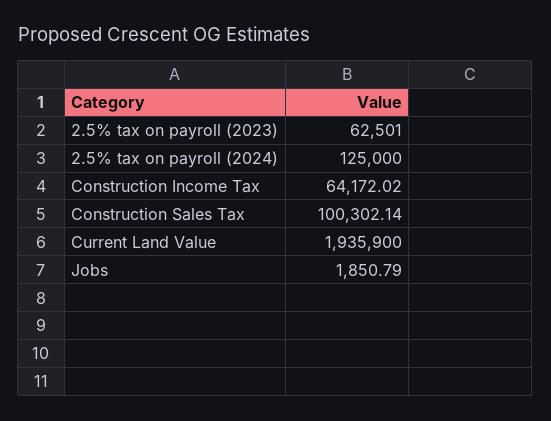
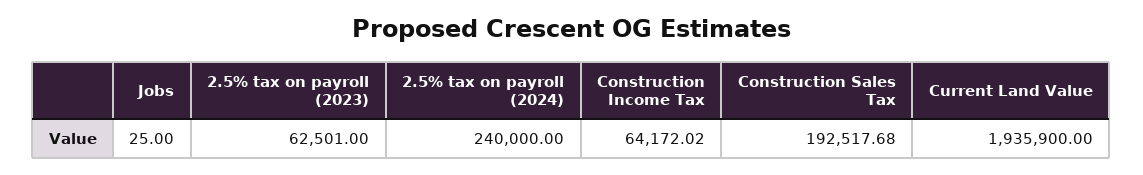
2.5% tax on payroll (2024): 125000 -> 240000
Construction Sales Tax: 100302.14 -> 192517.68
Jobs: 1850.79 -> 25

